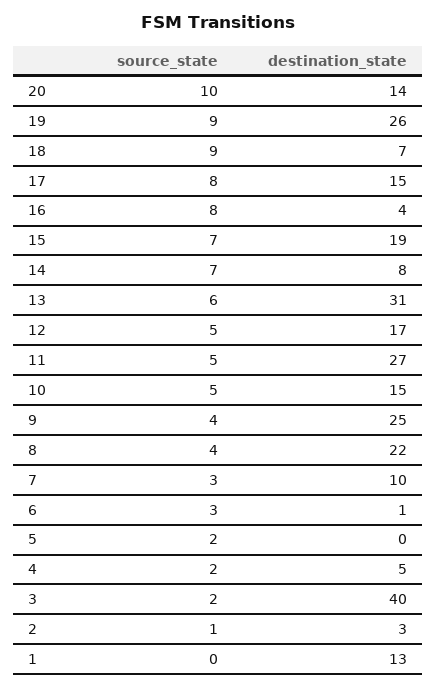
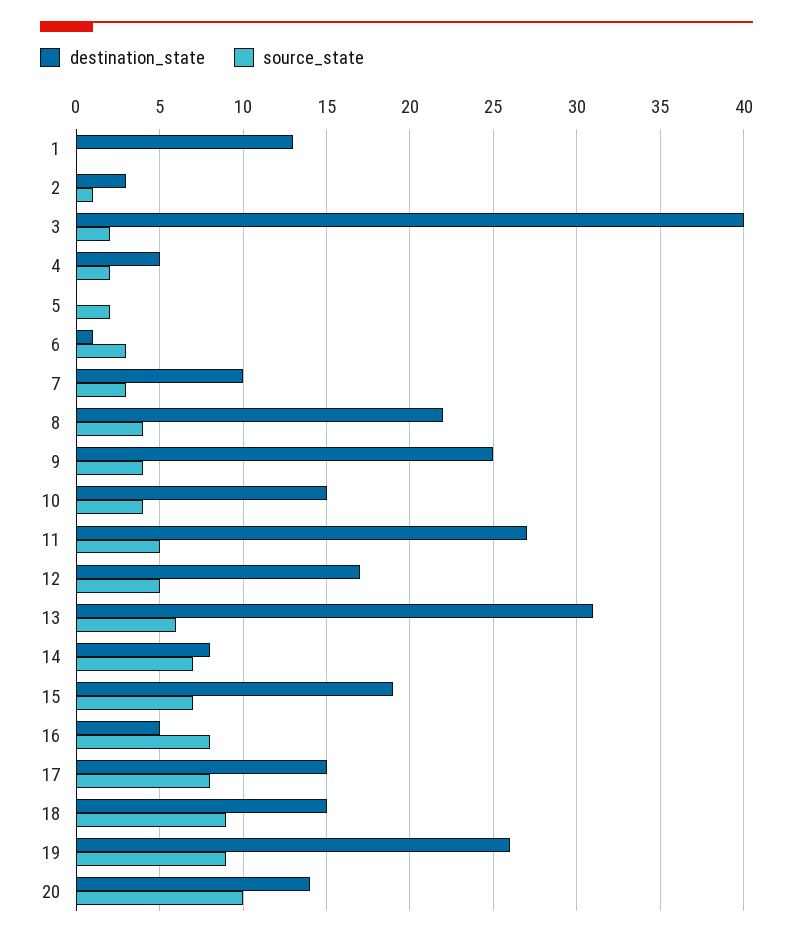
destination_state, 18: 7 -> 15
destination_state, 16: 4 -> 5
source_state, 10: 5 -> 4

